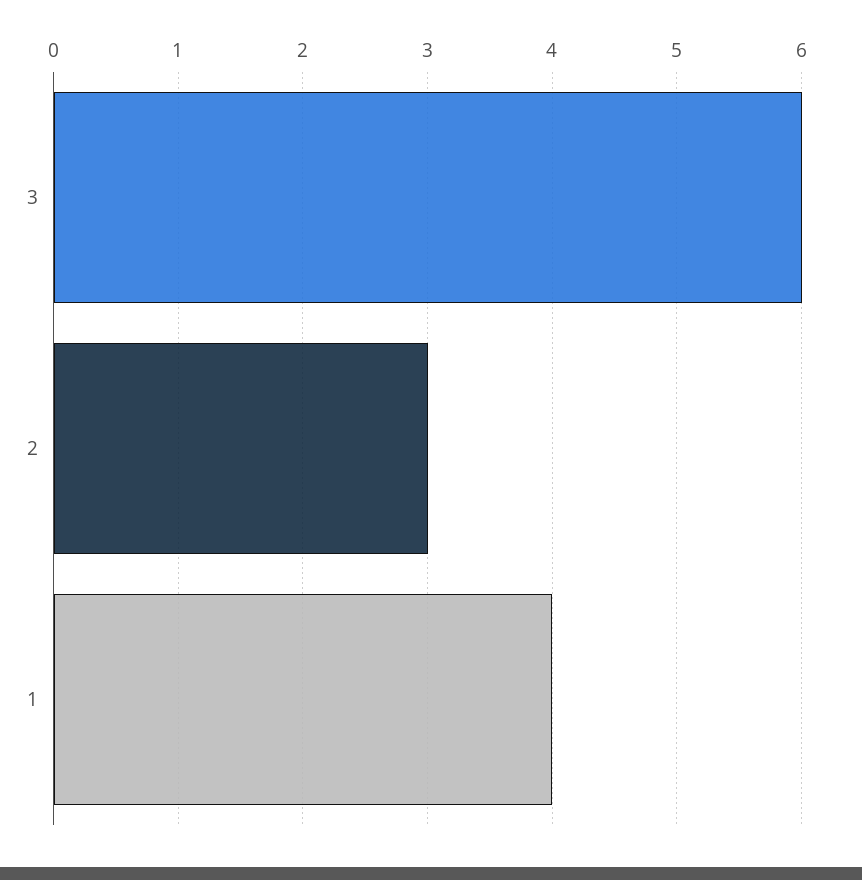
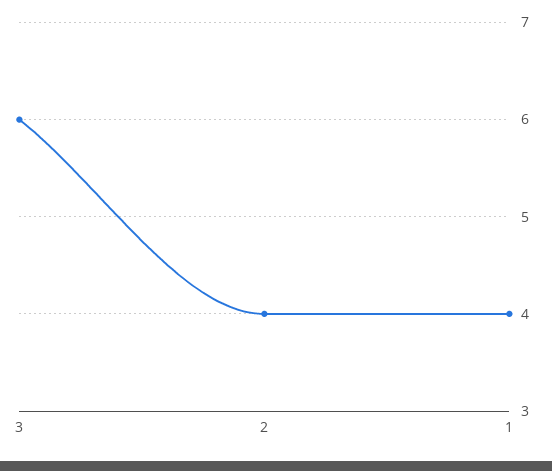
2: 3 -> 4

